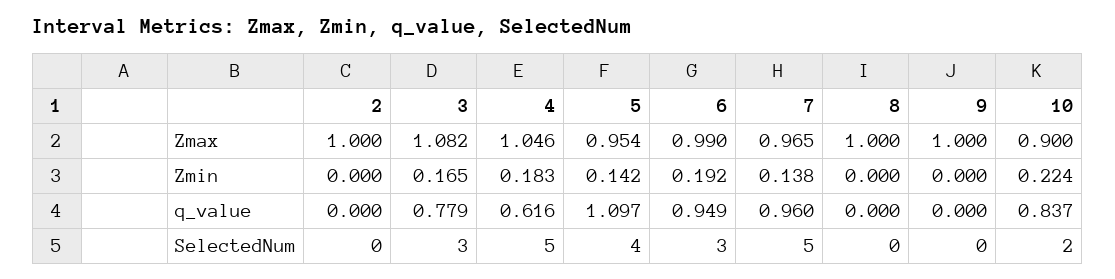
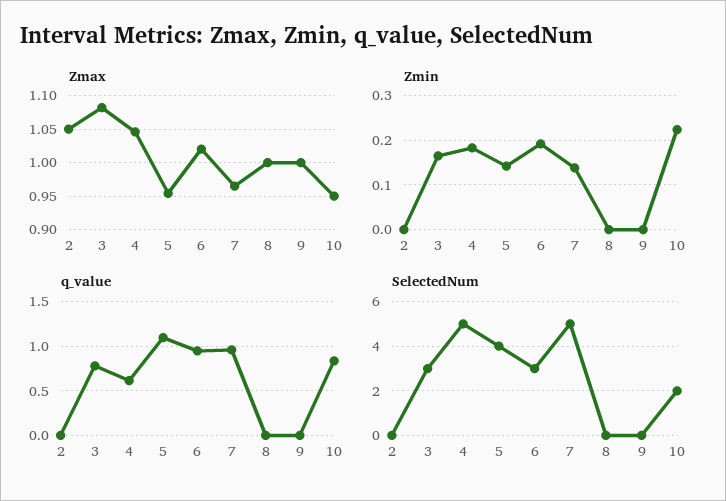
Zmax, 2: 1 -> 1.05
Zmax, 6: 0.99 -> 1.02
Zmax, 10: 0.9 -> 0.95

